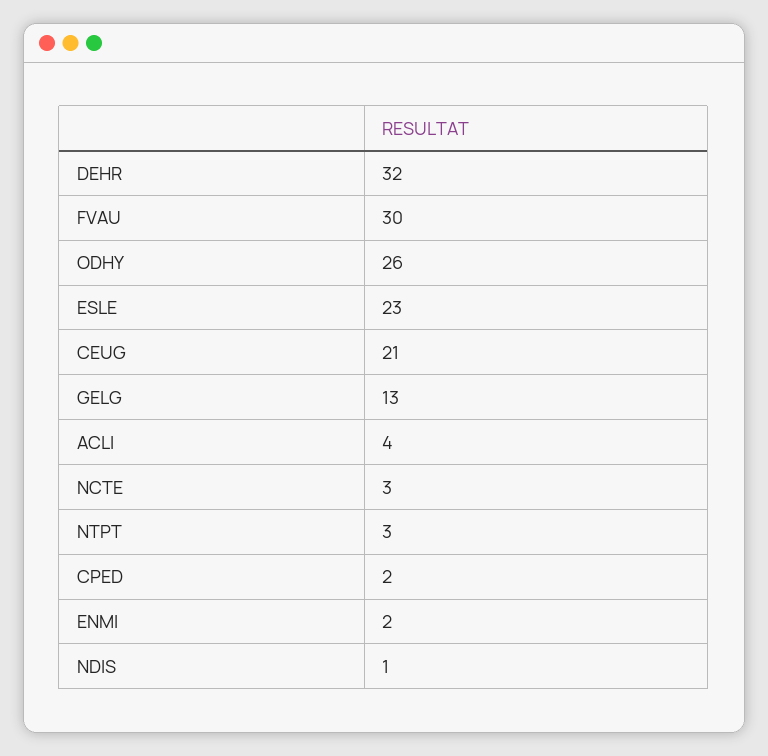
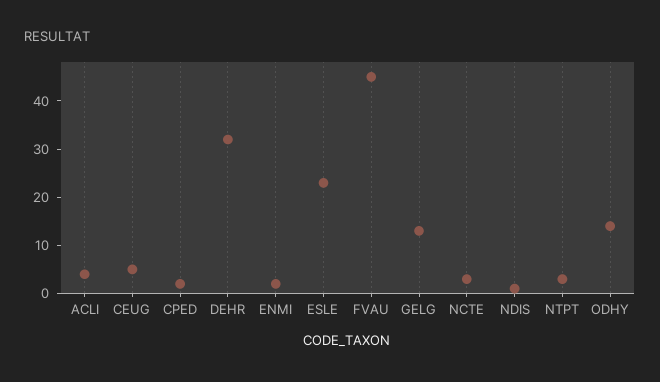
FVAU: 30 -> 45
ODHY: 26 -> 15
CEUG: 21 -> 5

